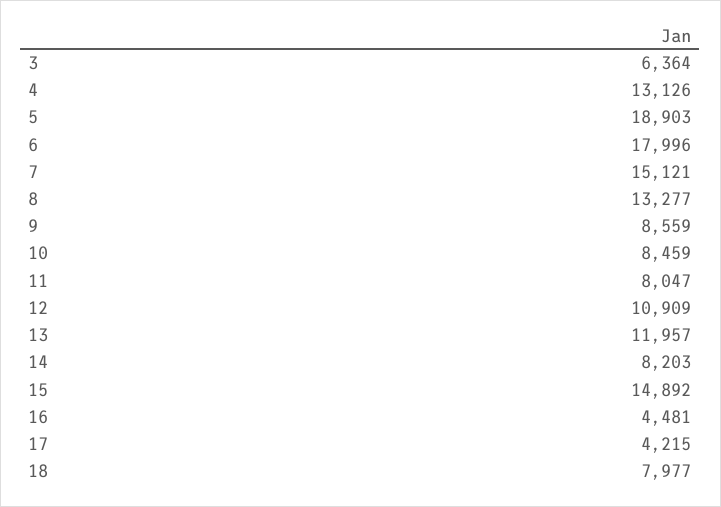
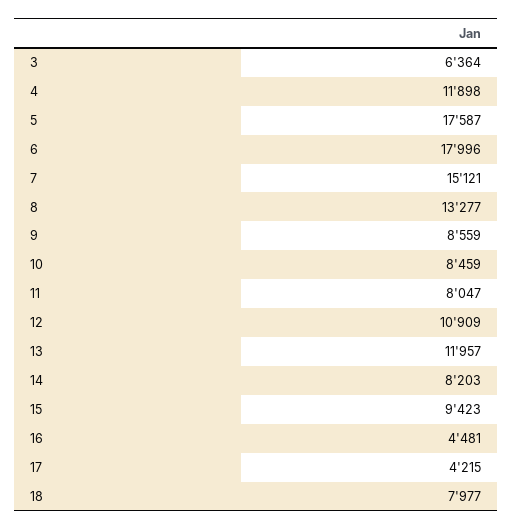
4: 13126 -> 11898
5: 18903 -> 17587
15: 14892 -> 9423

